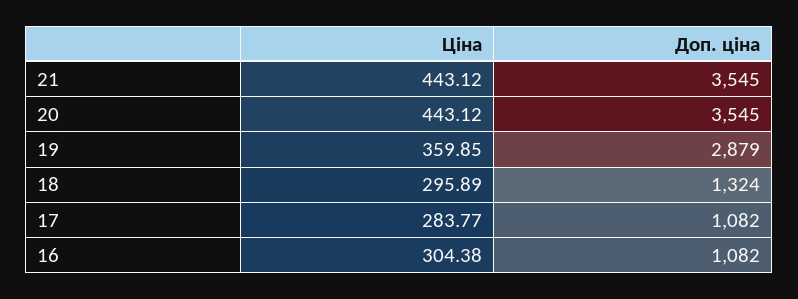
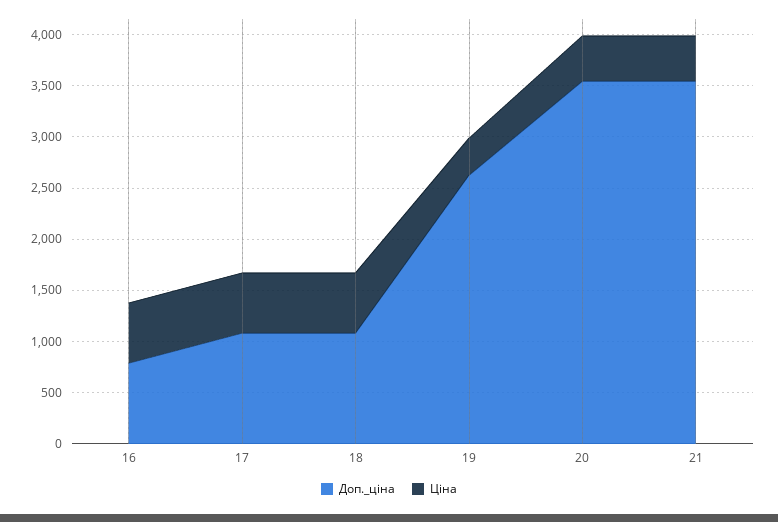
Доп. ціна, 19: 2879 -> 2600
Ціна, 18: 295.89 -> 600
Доп. ціна, 18: 1324 -> 1100
Ціна, 17: 283.77 -> 600
Ціна, 16: 304.38 -> 600
Доп. ціна, 16: 1082 -> 800

